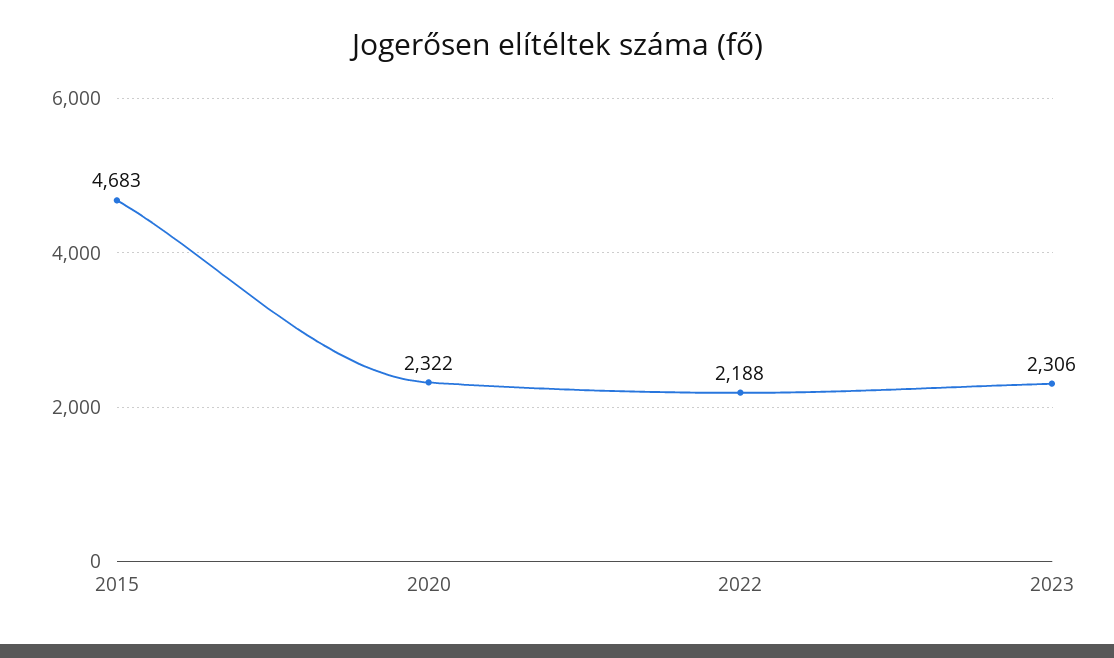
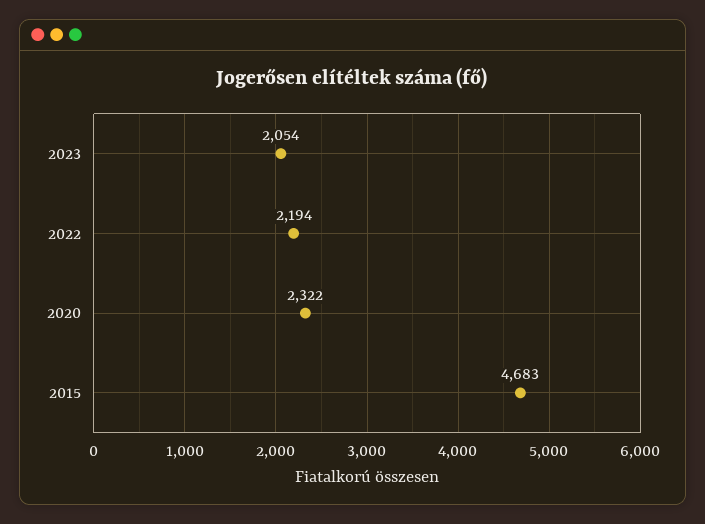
2022: 2188 -> 2194
2023: 2306 -> 2054

